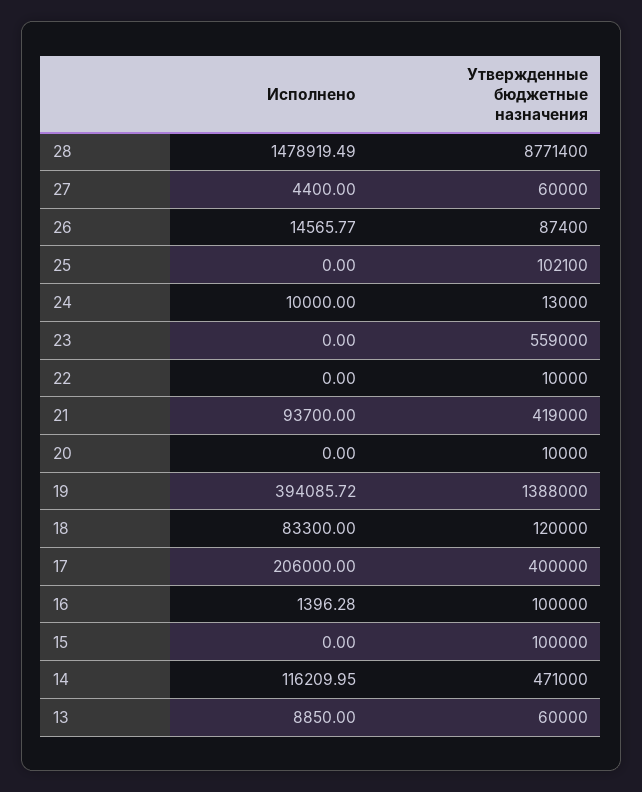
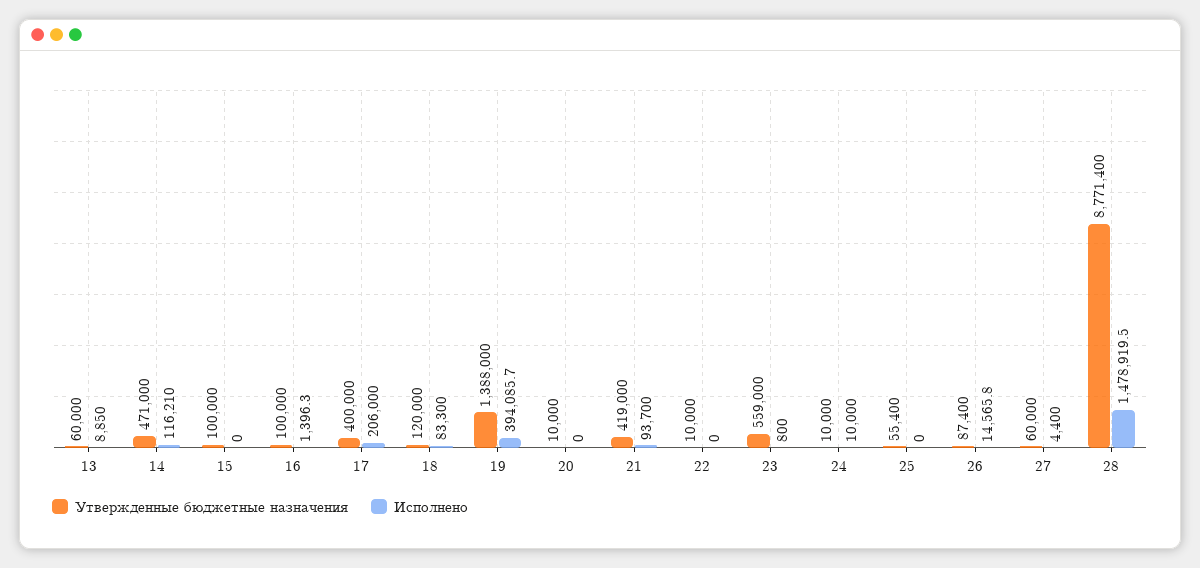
Утвержденные бюджетные назначения, 25: 102100 -> 55400
Утвержденные бюджетные назначения, 24: 13000 -> 10000
Исполнено, 23: 0 -> 800

